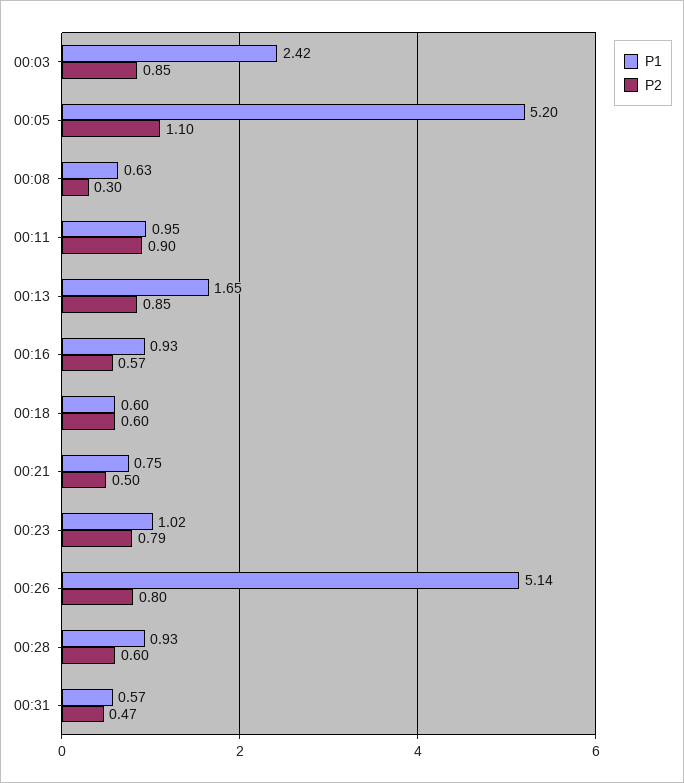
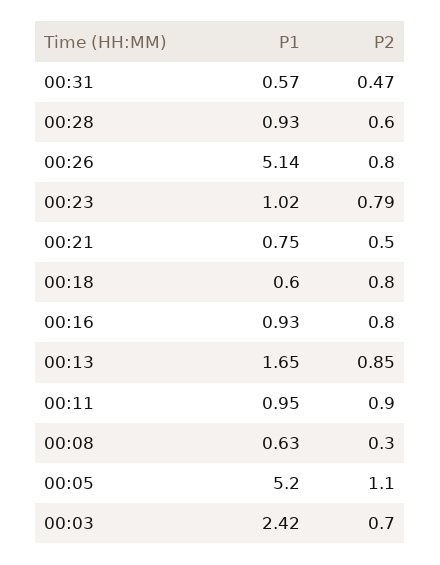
P2, 00:03: 0.85 -> 0.7
P2, 00:16: 0.57 -> 0.8
P2, 00:18: 0.6 -> 0.8

